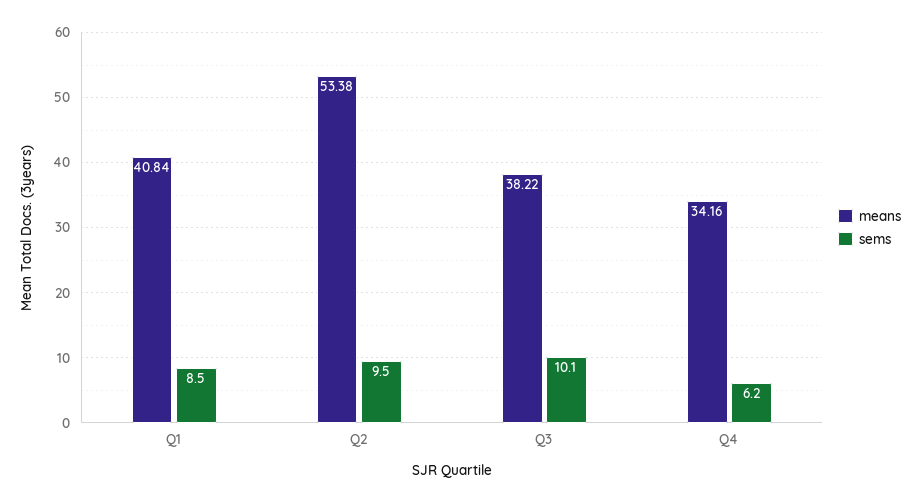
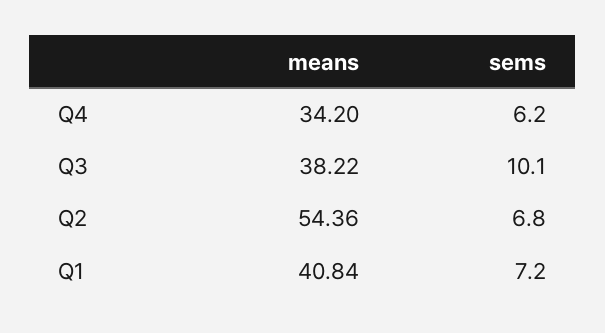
sems, Q1: 8.5 -> 7.2
means, Q2: 53.38 -> 54.36
sems, Q2: 9.5 -> 6.8
means, Q4: 34.16 -> 34.2

